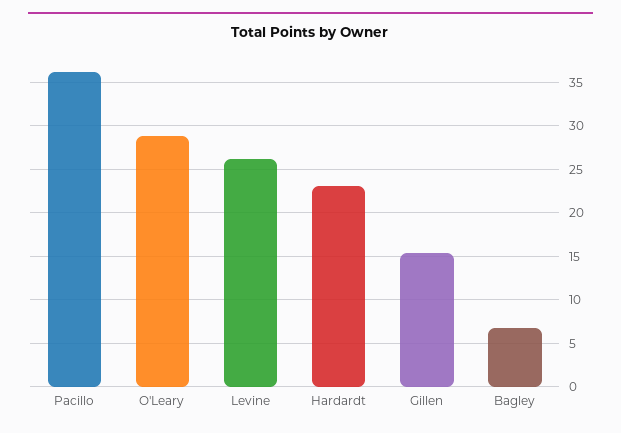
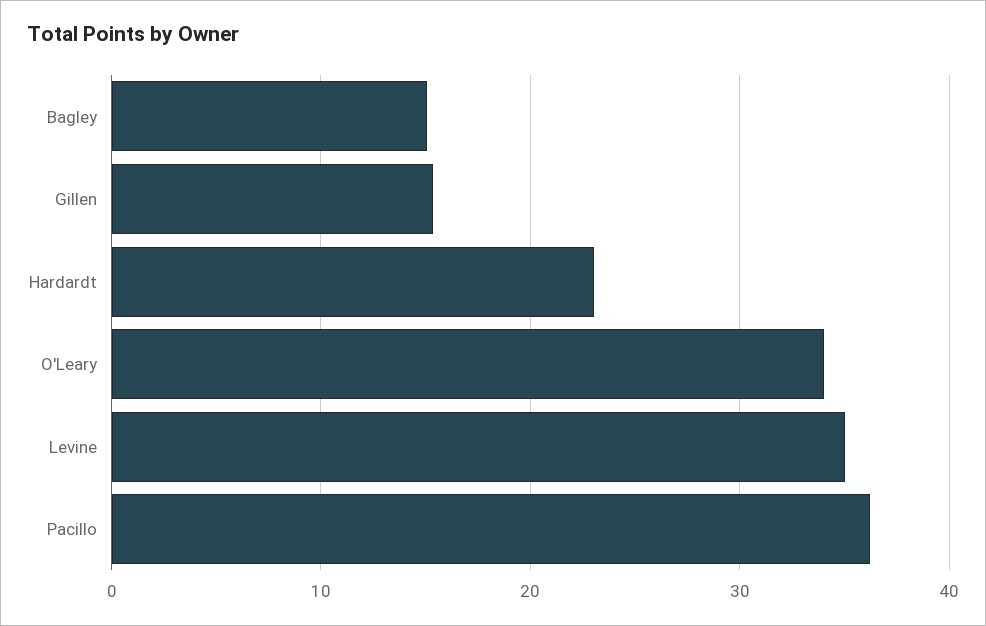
O'Leary: 29 -> 34
Levine: 26 -> 35
Bagley: 7 -> 15

